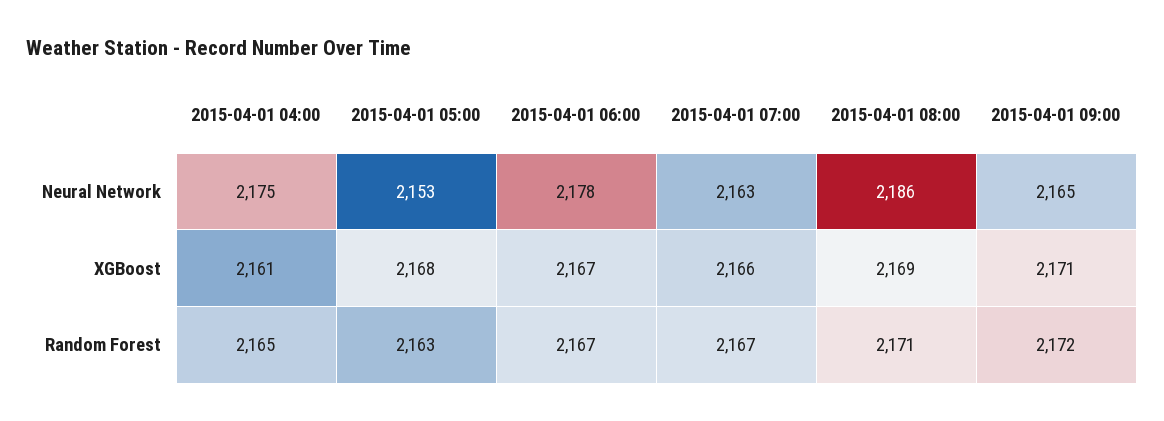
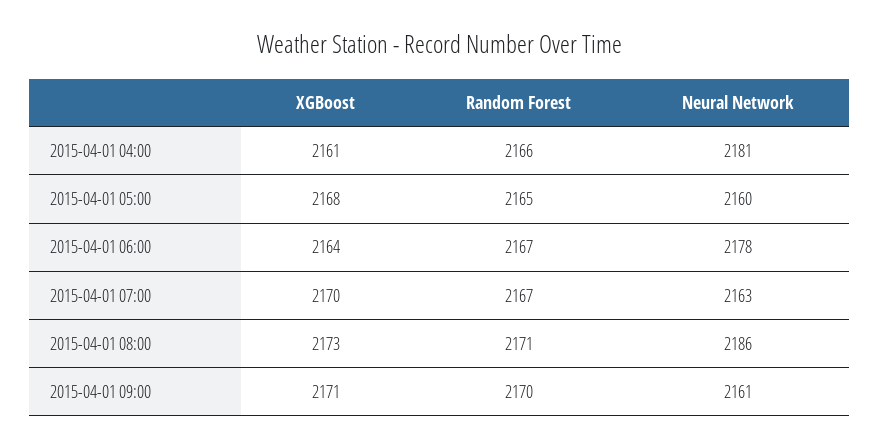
2015-04-01 04:00, Neural Network: 2175 -> 2181
2015-04-01 05:00, Neural Network: 2153 -> 2160
2015-04-01 09:00, Neural Network: 2165 -> 2161
2015-04-01 06:00, XGBoost: 2167 -> 2164
2015-04-01 07:00, XGBoost: 2166 -> 2170
2015-04-01 08:00, XGBoost: 2169 -> 2173
2015-04-01 04:00, Random Forest: 2165 -> 2166
2015-04-01 05:00, Random Forest: 2163 -> 2165
2015-04-01 09:00, Random Forest: 2172 -> 2170

